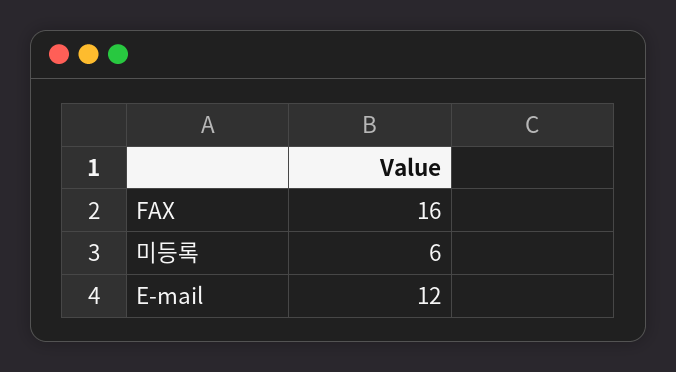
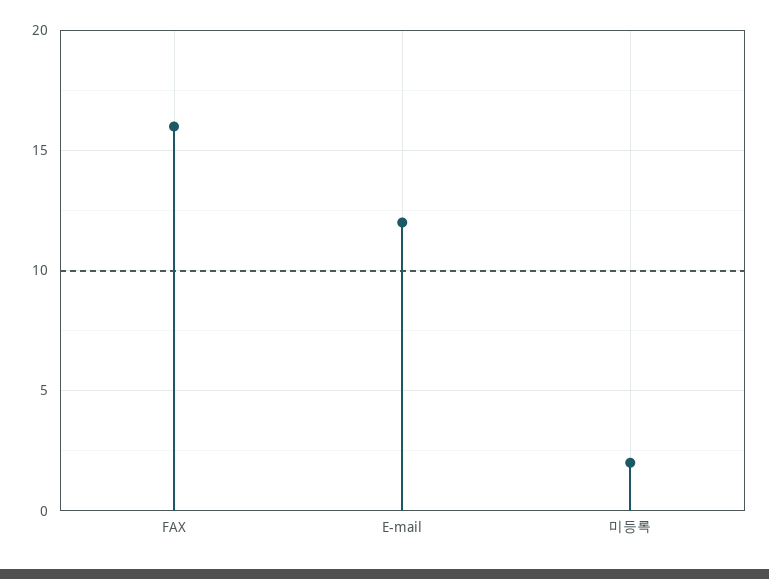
미등록: 6 -> 2

